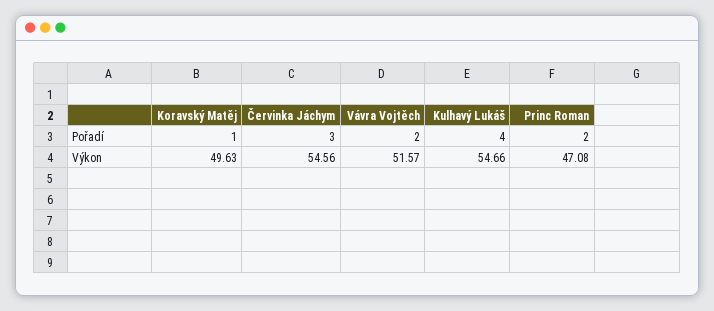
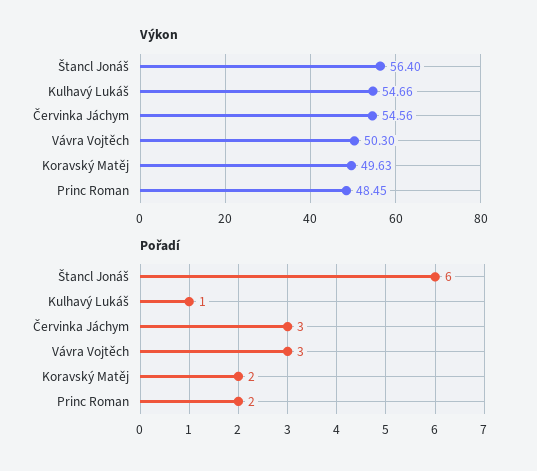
Pořadí, Koravský Matěj: 1 -> 2
Pořadí, Vávra Vojtěch: 2 -> 3
Pořadí, Kulhavý Lukáš: 4 -> 1
Výkon, Vávra Vojtěch: 51.57 -> 50.3
Výkon, Princ Roman: 47.08 -> 48.45
Výkon, Štancl Jonáš: none -> 56.4
Pořadí, Štancl Jonáš: none -> 6

